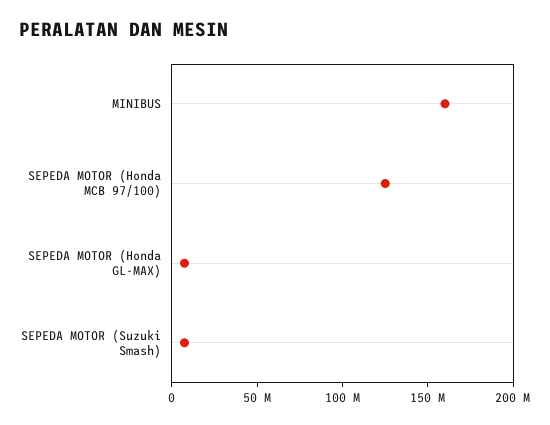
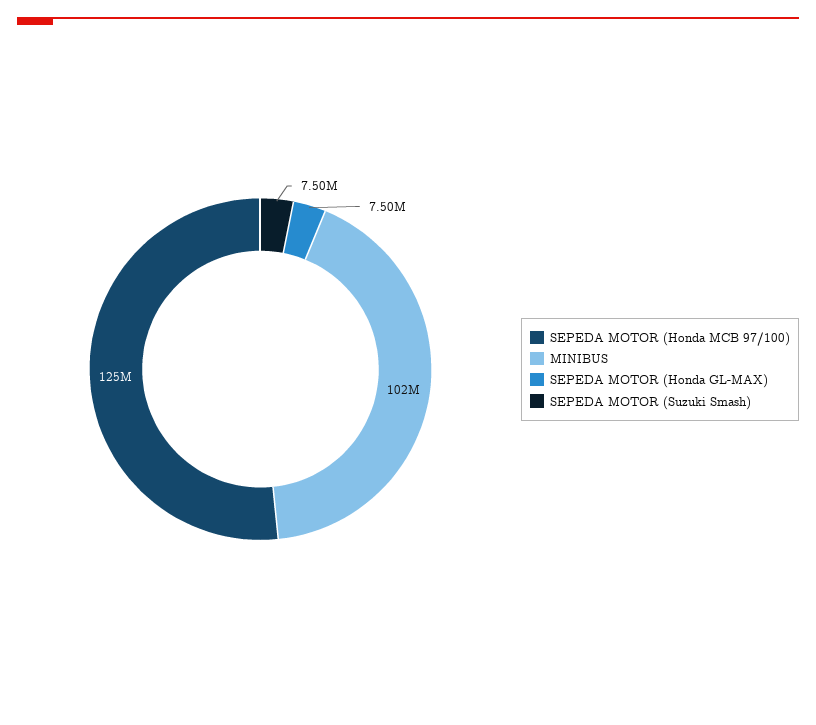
MINIBUS: 160000000 -> 102000000

